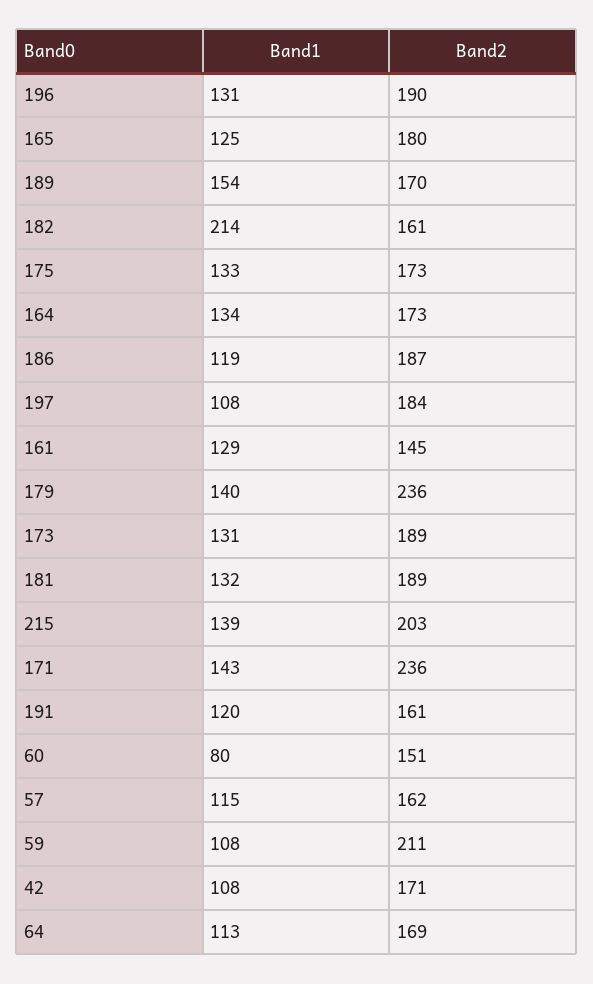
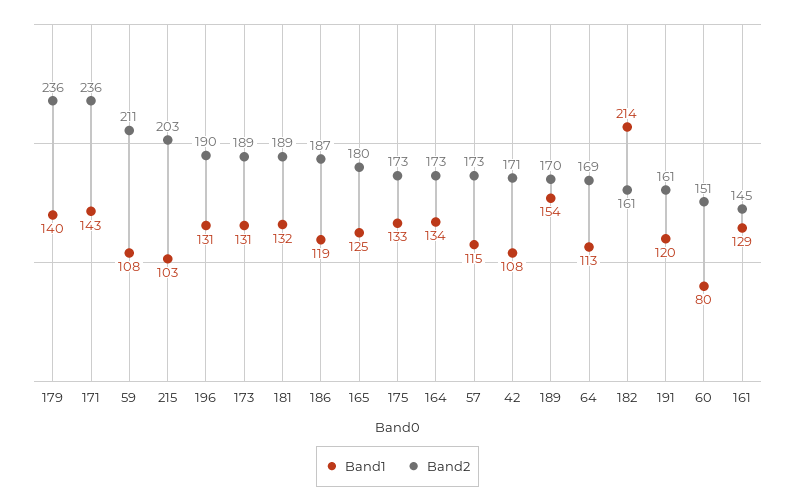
Band1, 197: 108 -> none
Band2, 197: 184 -> none
Band1, 215: 139 -> 103
Band2, 57: 162 -> 173

